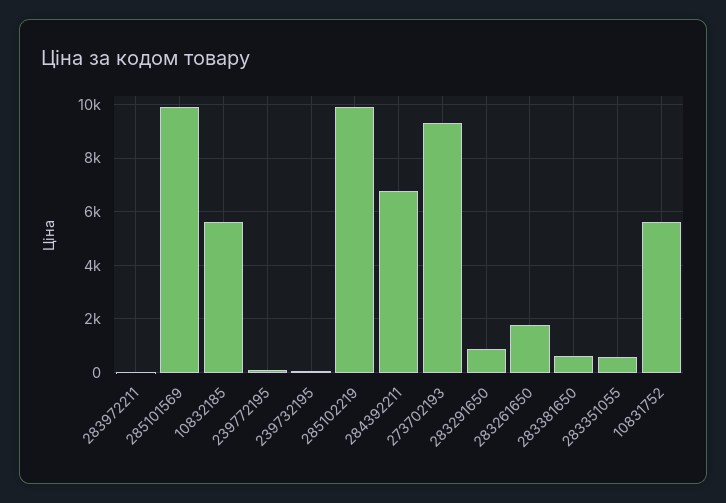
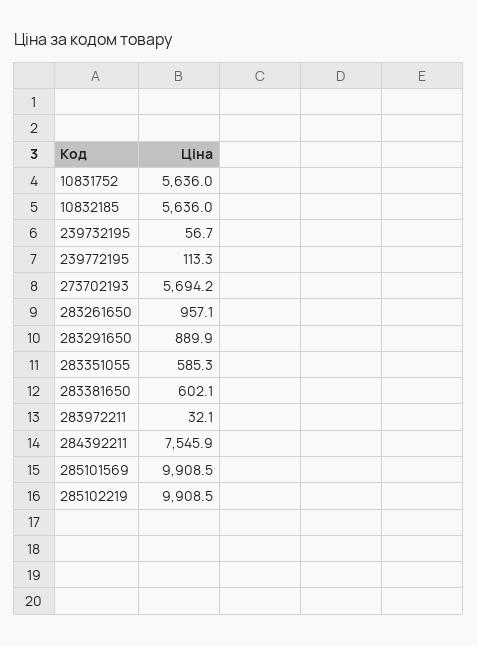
284392211: 6750 -> 7545.9
273702193: 9250 -> 5694.2
283261650: 1750 -> 957.1

